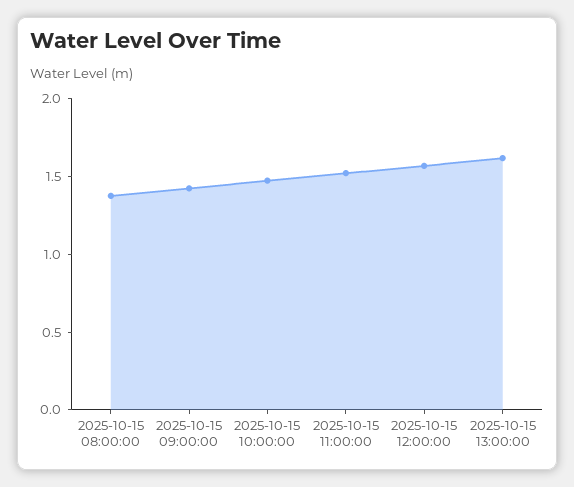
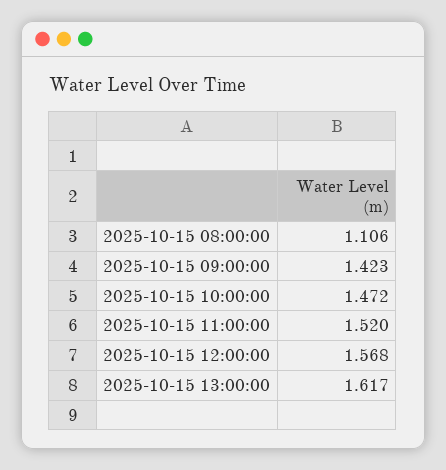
2025-10-15 08:00:00: 1.4 -> 1.106

